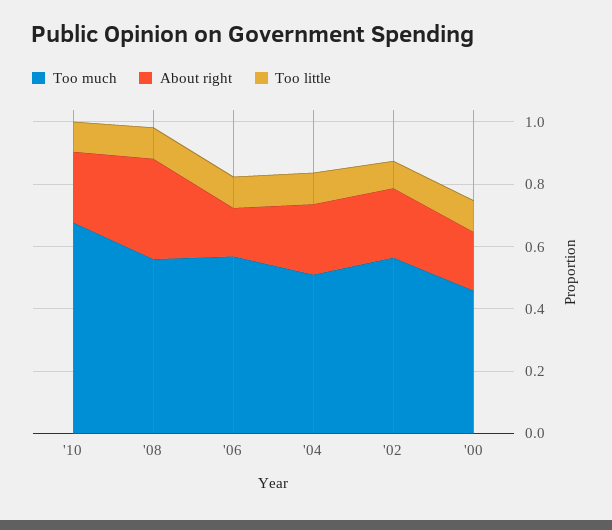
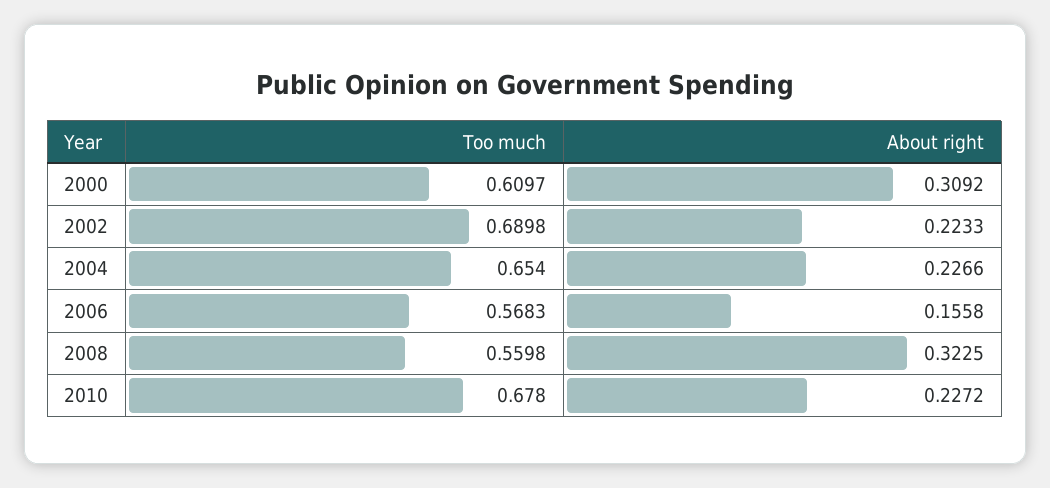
Too little, '10: 0.1 -> none
Too little, '08: 0.1 -> none
Too little, '06: 0.1 -> none
Too much, '04: 0.5 -> 0.654
Too little, '04: 0.1 -> none
Too much, '02: 0.55 -> 0.6898
Too little, '02: 0.1 -> none
Too much, '00: 0.45 -> 0.6097
About right, '00: 0.2 -> 0.3092
Too little, '00: 0.1 -> none

